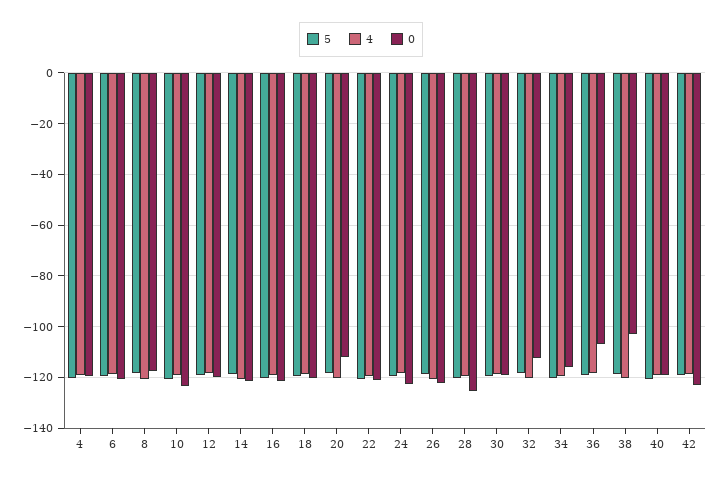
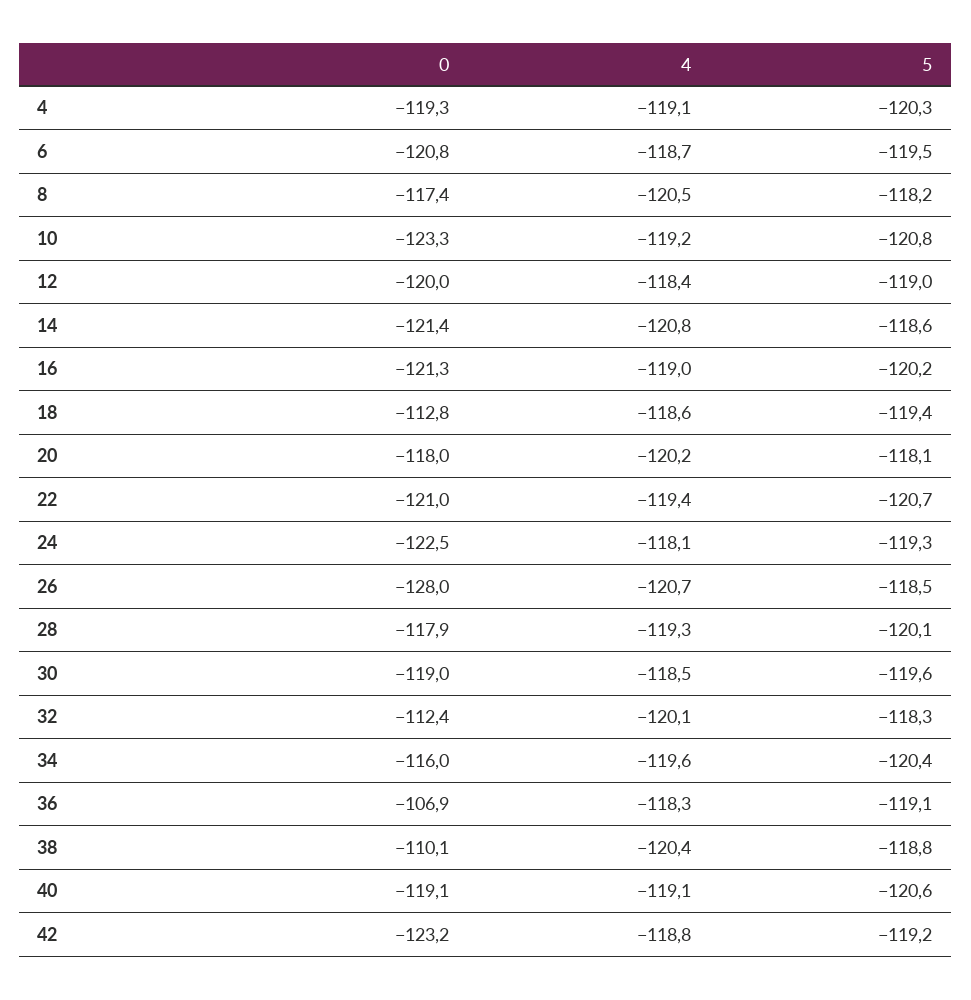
0, 18: -120 -> -112.8
0, 20: -112.5 -> -118
0, 26: -122.5 -> -128
0, 28: -125 -> -117.9
0, 38: -102.5 -> -110.1

